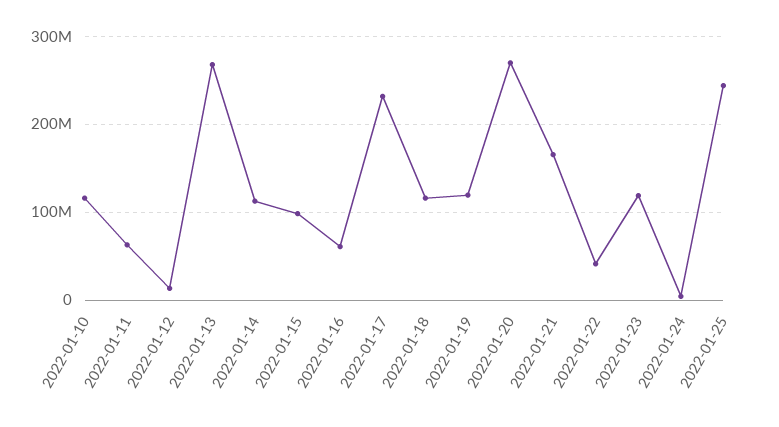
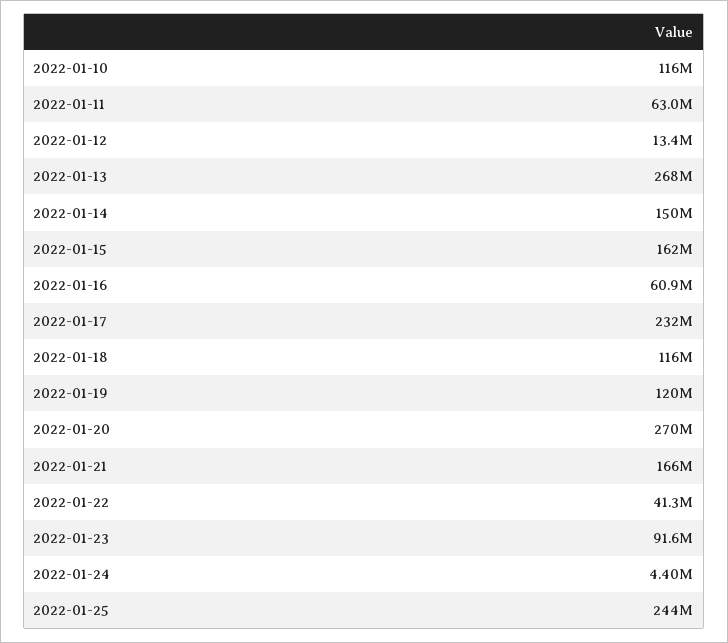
2022-01-14: 110000000 -> 150000000
2022-01-15: 100000000 -> 162000000
2022-01-23: 120000000 -> 91600000

